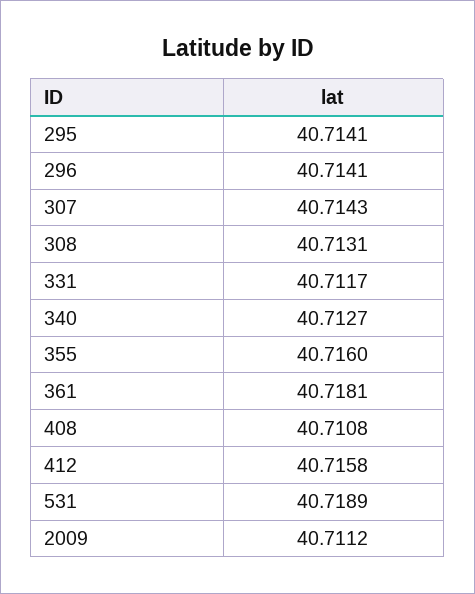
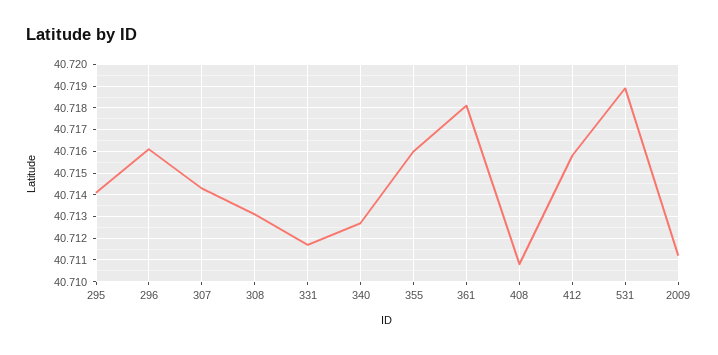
296: 40.7141 -> 40.716

